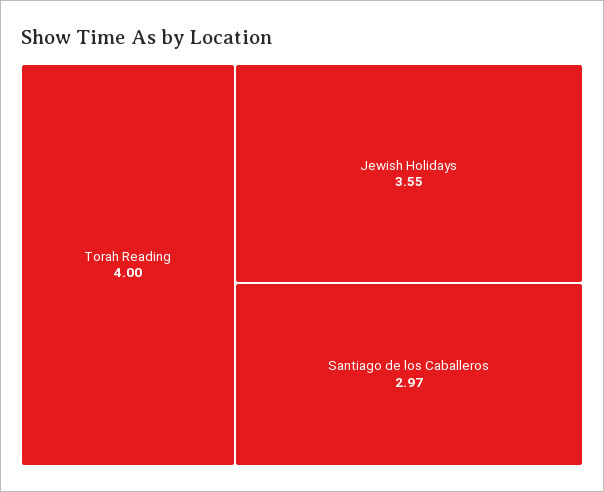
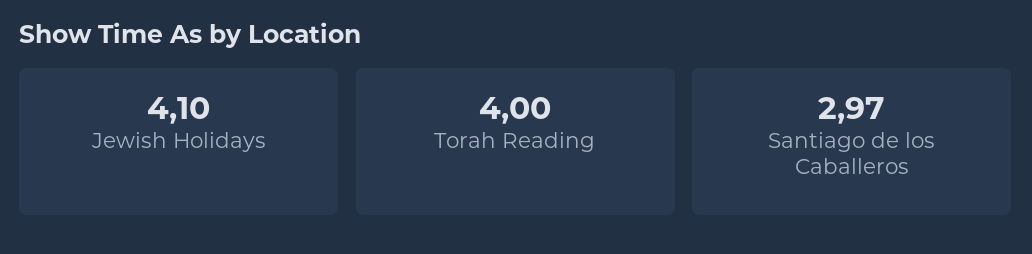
Jewish Holidays: 3.55 -> 4.1

